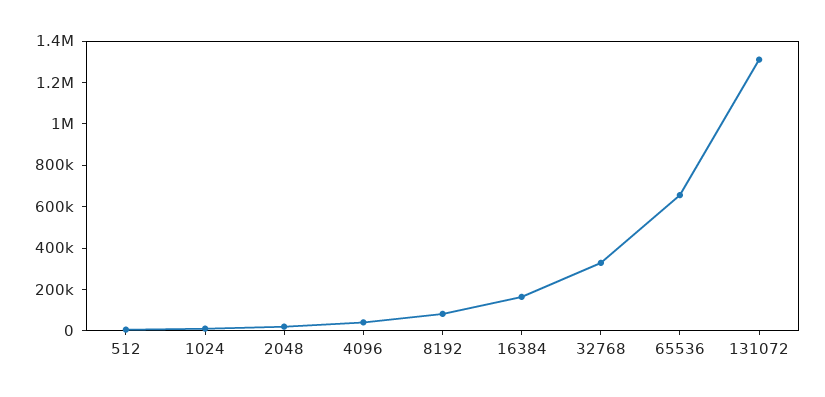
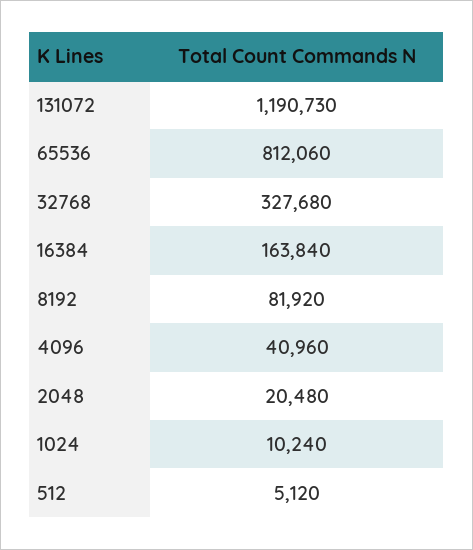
65536: 650000 -> 812060
131072: 1300000 -> 1190730

